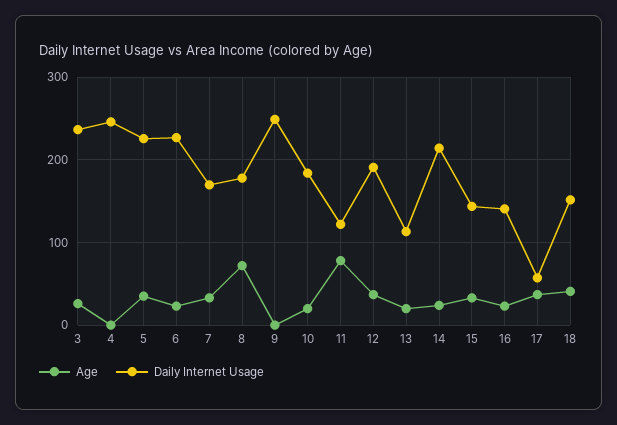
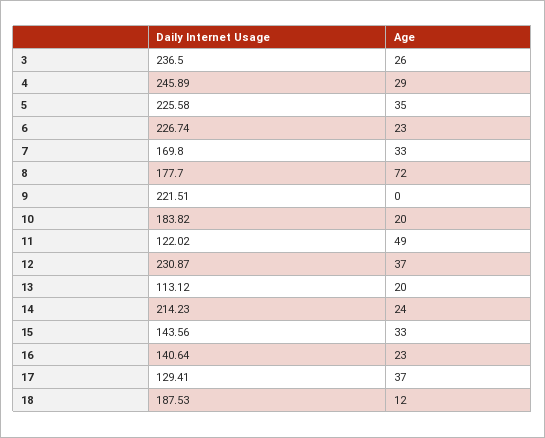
Age, 4: 0 -> 29
Daily Internet Usage, 9: 250 -> 221.51
Age, 11: 80 -> 49
Daily Internet Usage, 12: 190 -> 230.87
Daily Internet Usage, 17: 60 -> 129.41
Age, 18: 40 -> 12
Daily Internet Usage, 18: 150 -> 187.53

